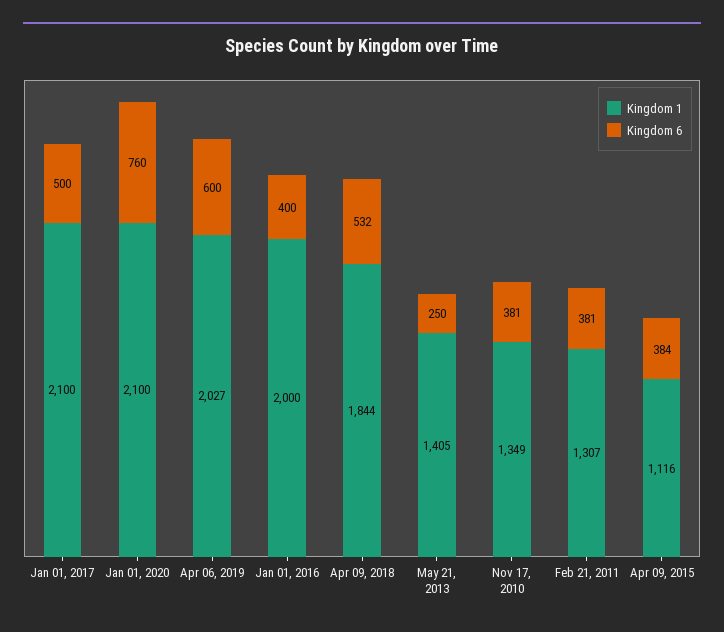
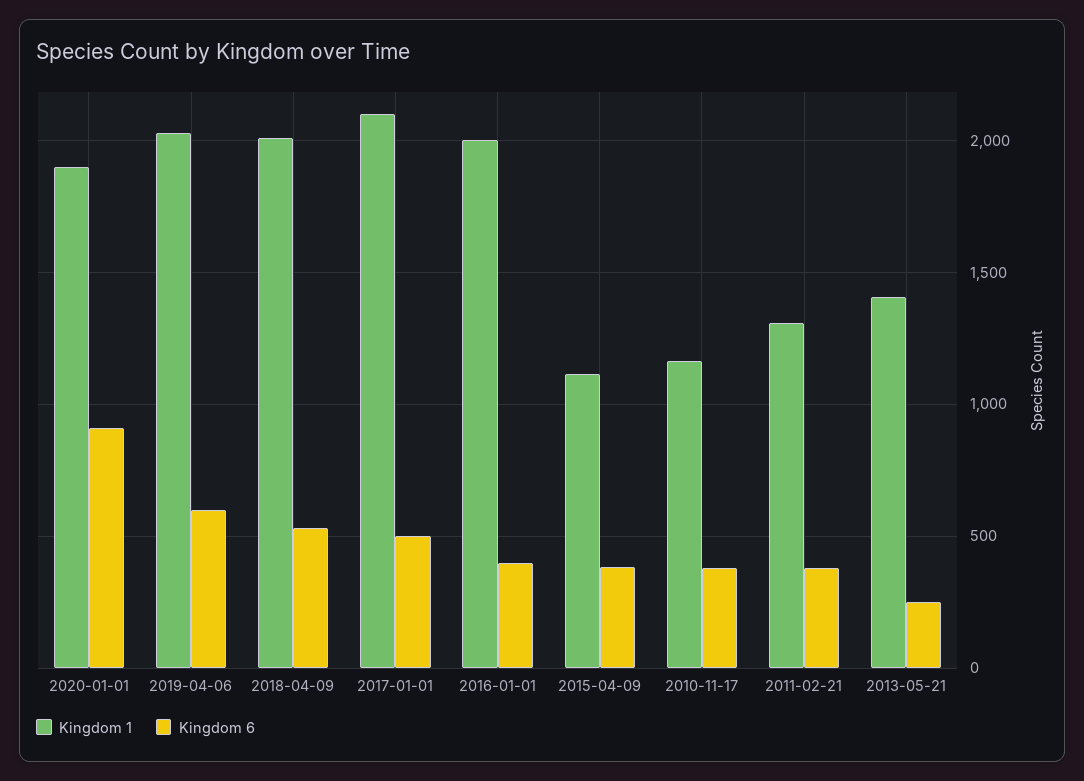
Kingdom 1, Jan 01, 2020: 2100 -> 1900
Kingdom 6, Jan 01, 2020: 760 -> 900
Kingdom 1, Apr 09, 2018: 1844 -> 2000
Kingdom 1, Nov 17, 2010: 1349 -> 1150

